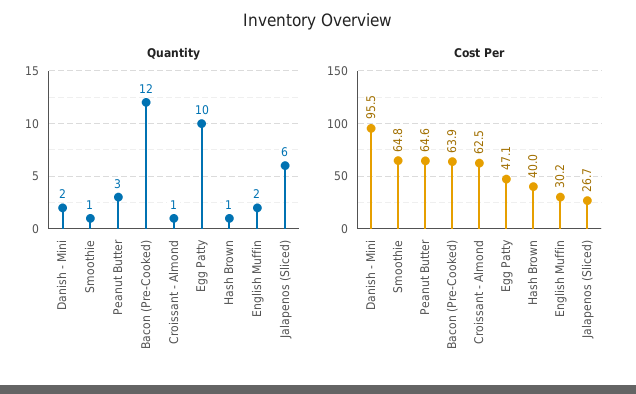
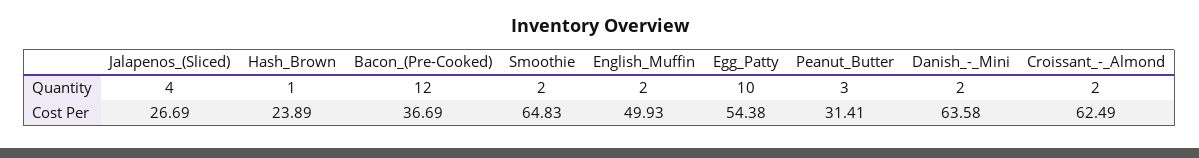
Quantity, Smoothie: 1 -> 2
Quantity, Croissant - Almond: 1 -> 2
Quantity, Jalapenos (Sliced): 6 -> 4
Cost Per, Danish - Mini: 95.5 -> 63.58
Cost Per, Peanut Butter: 64.6 -> 31.41
Cost Per, Bacon (Pre-Cooked): 63.9 -> 36.69
Cost Per, Egg Patty: 47.1 -> 54.38
Cost Per, Hash Brown: 40 -> 23.89
Cost Per, English Muffin: 30.2 -> 49.93

